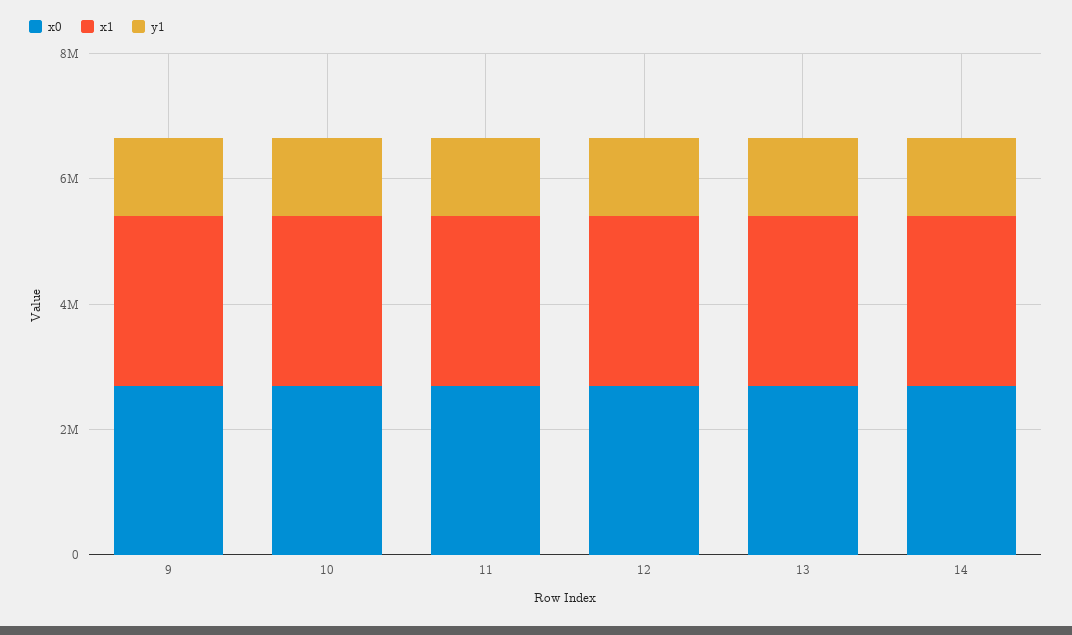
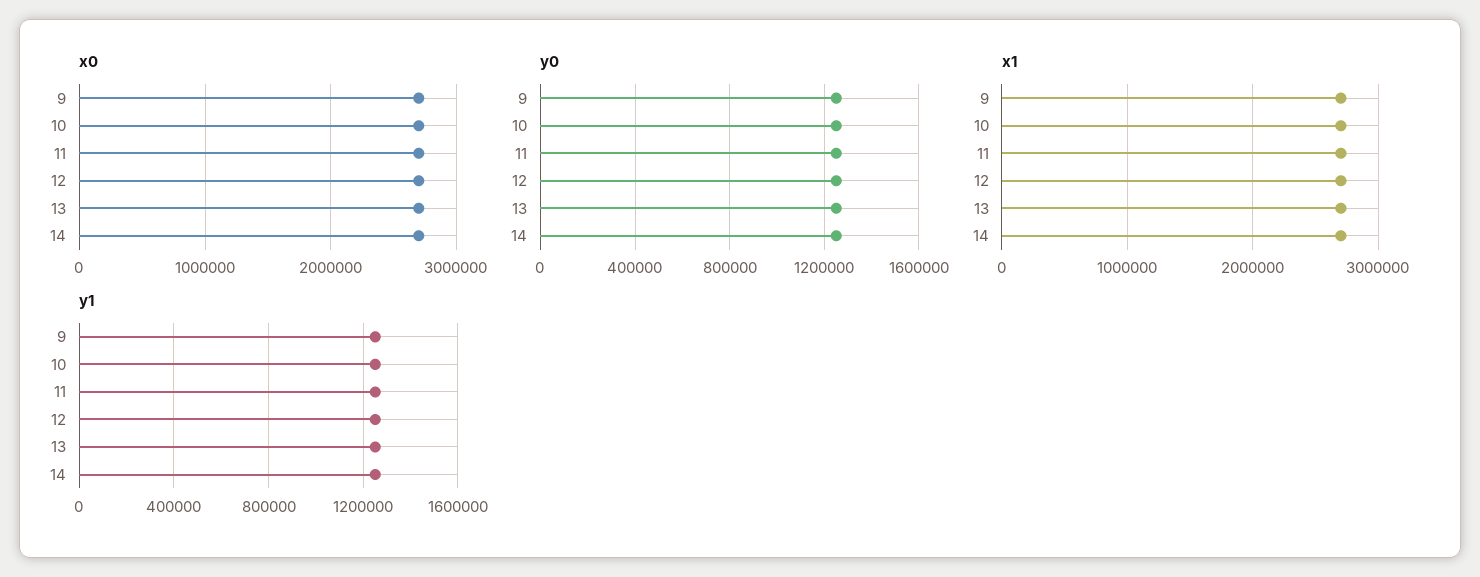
y0, 9: none -> 1250000
y0, 10: none -> 1250000
y0, 11: none -> 1250000
y0, 12: none -> 1250000
y0, 13: none -> 1250000
y0, 14: none -> 1250000

